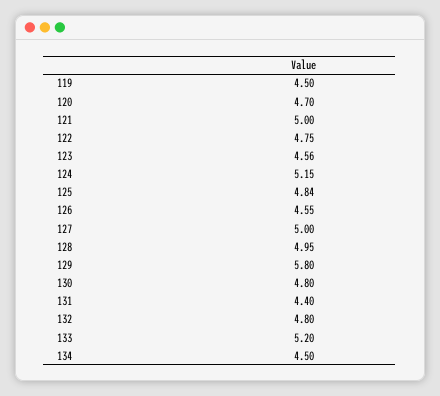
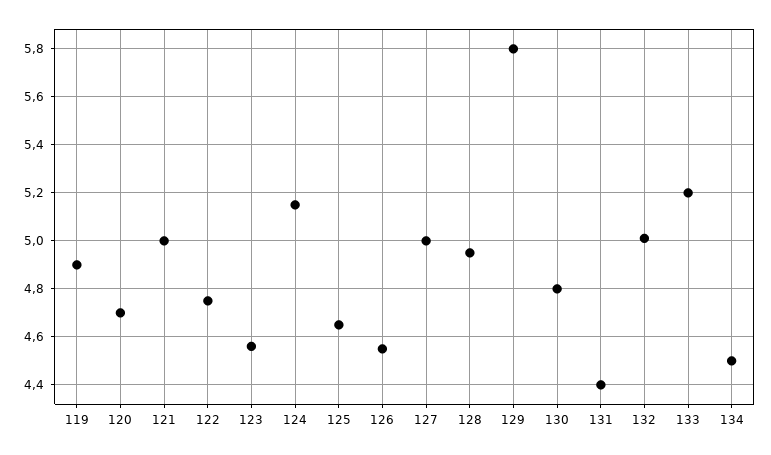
119: 4.5 -> 4.9
125: 4.84 -> 4.65
132: 4.8 -> 5

